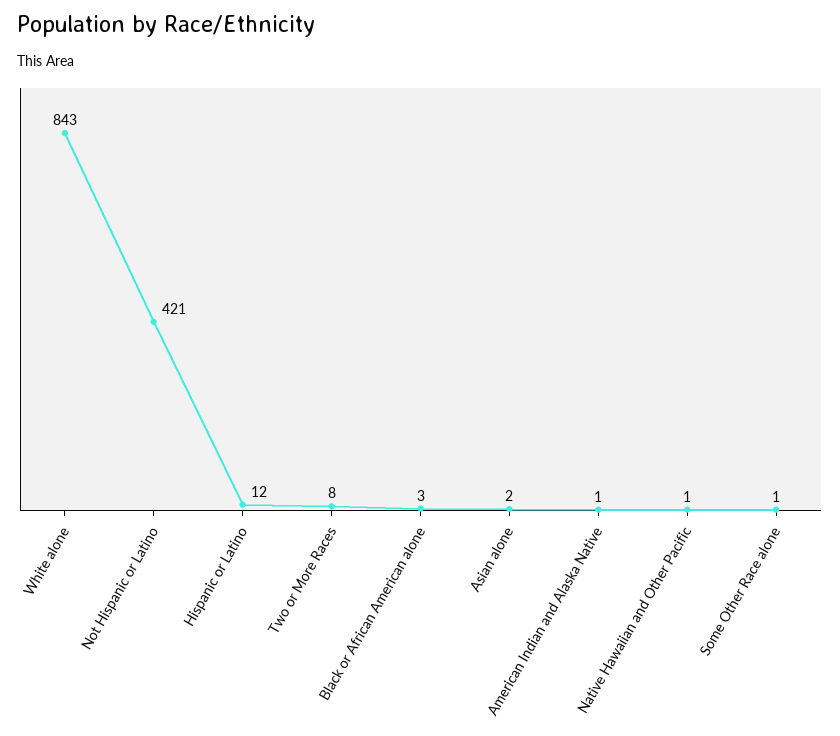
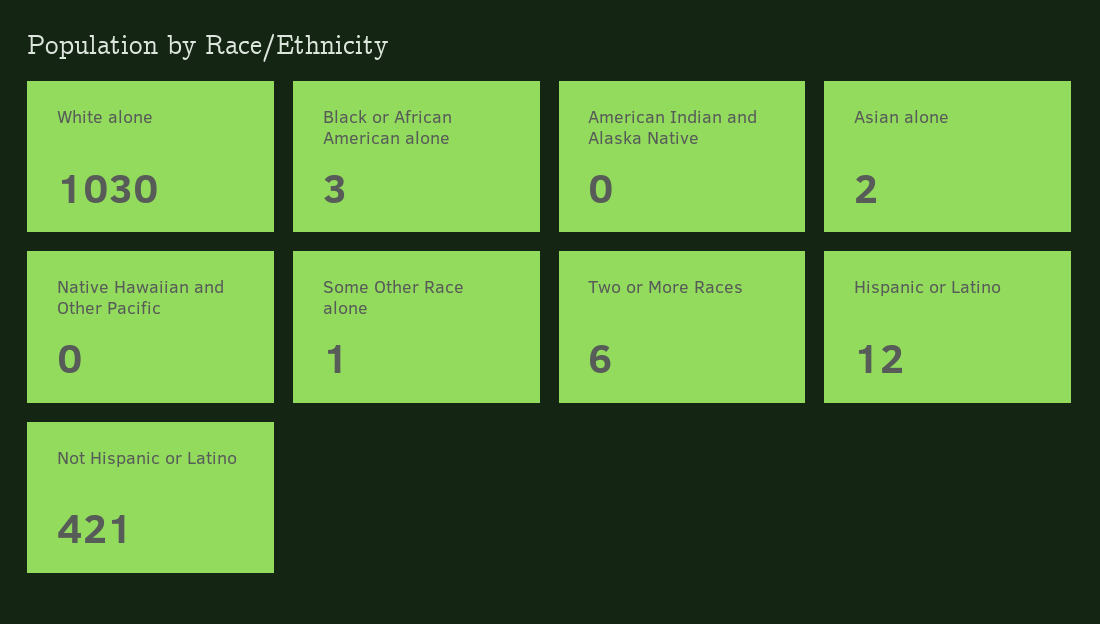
White alone: 843 -> 1030
Two or More Races: 8 -> 6
American Indian and Alaska Native: 1 -> 0
Native Hawaiian and Other Pacific: 1 -> 0

